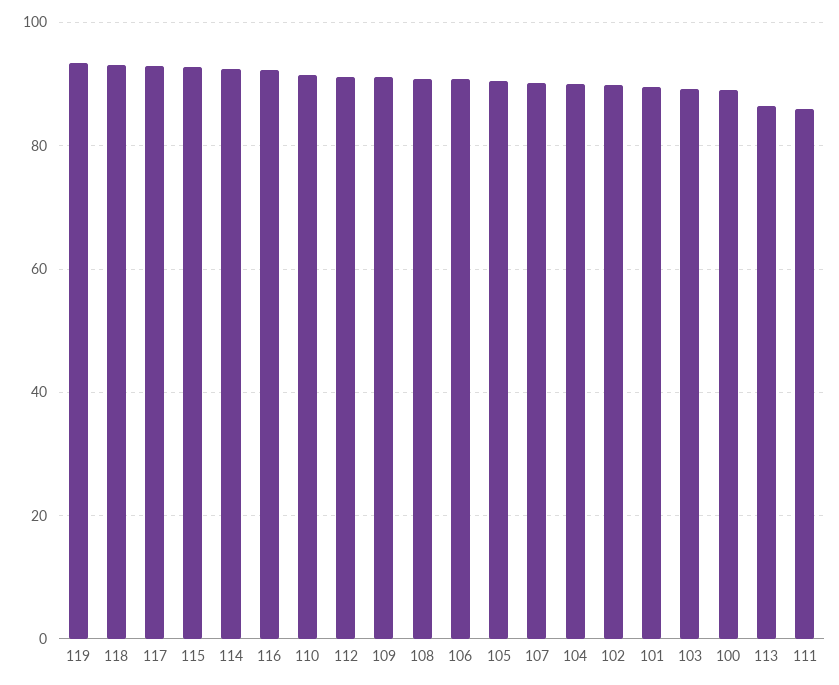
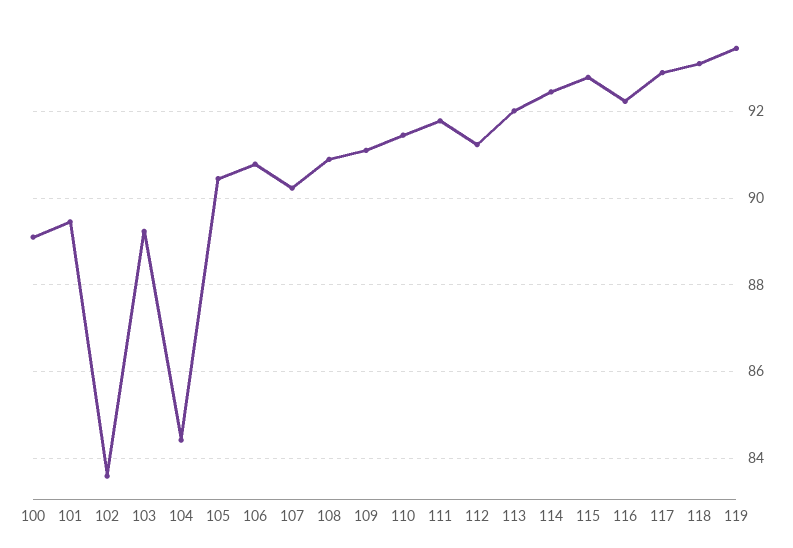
104: 90 -> 84.4
102: 90 -> 83.6
113: 86 -> 92
111: 86 -> 91.8

